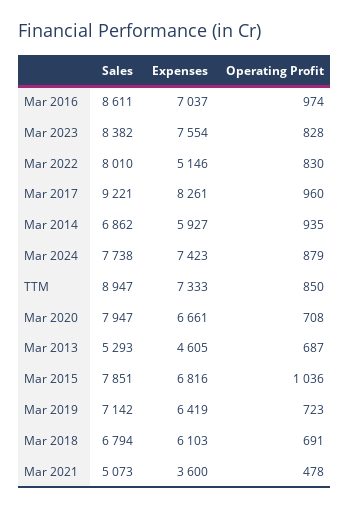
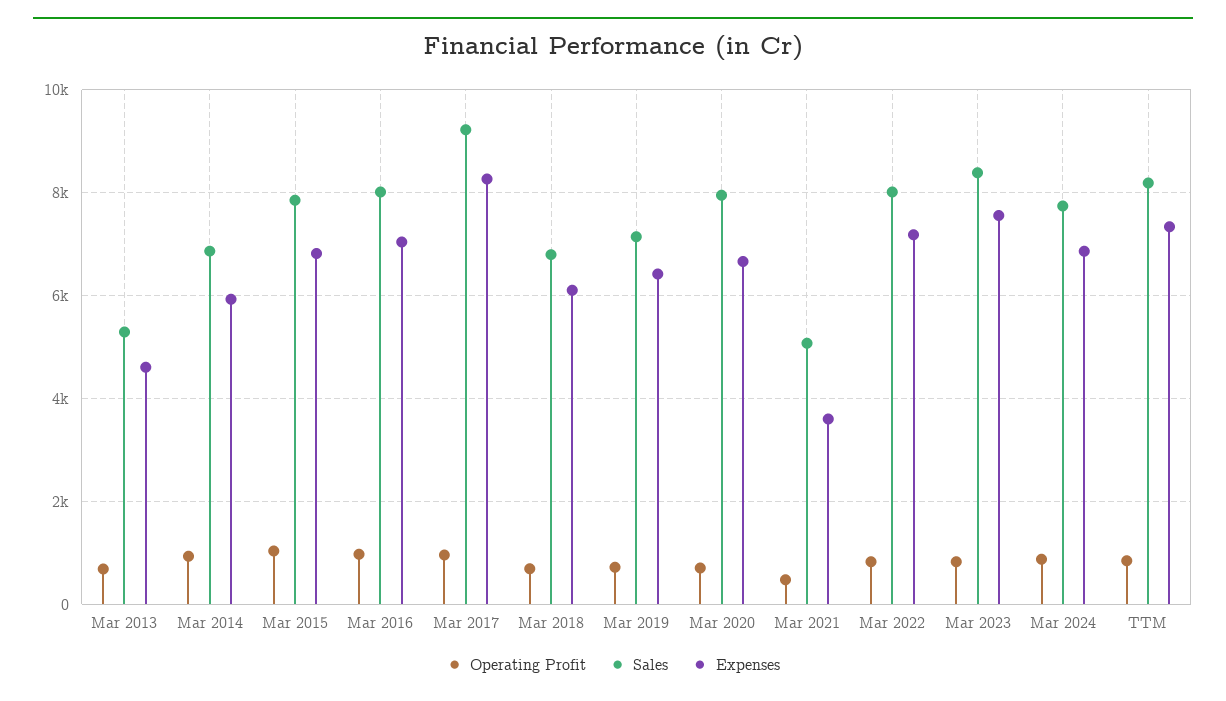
Sales, Mar 2016: 8611 -> 8000
Expenses, Mar 2022: 5146 -> 7200
Expenses, Mar 2024: 7423 -> 6800
Sales, TTM: 8947 -> 8200

